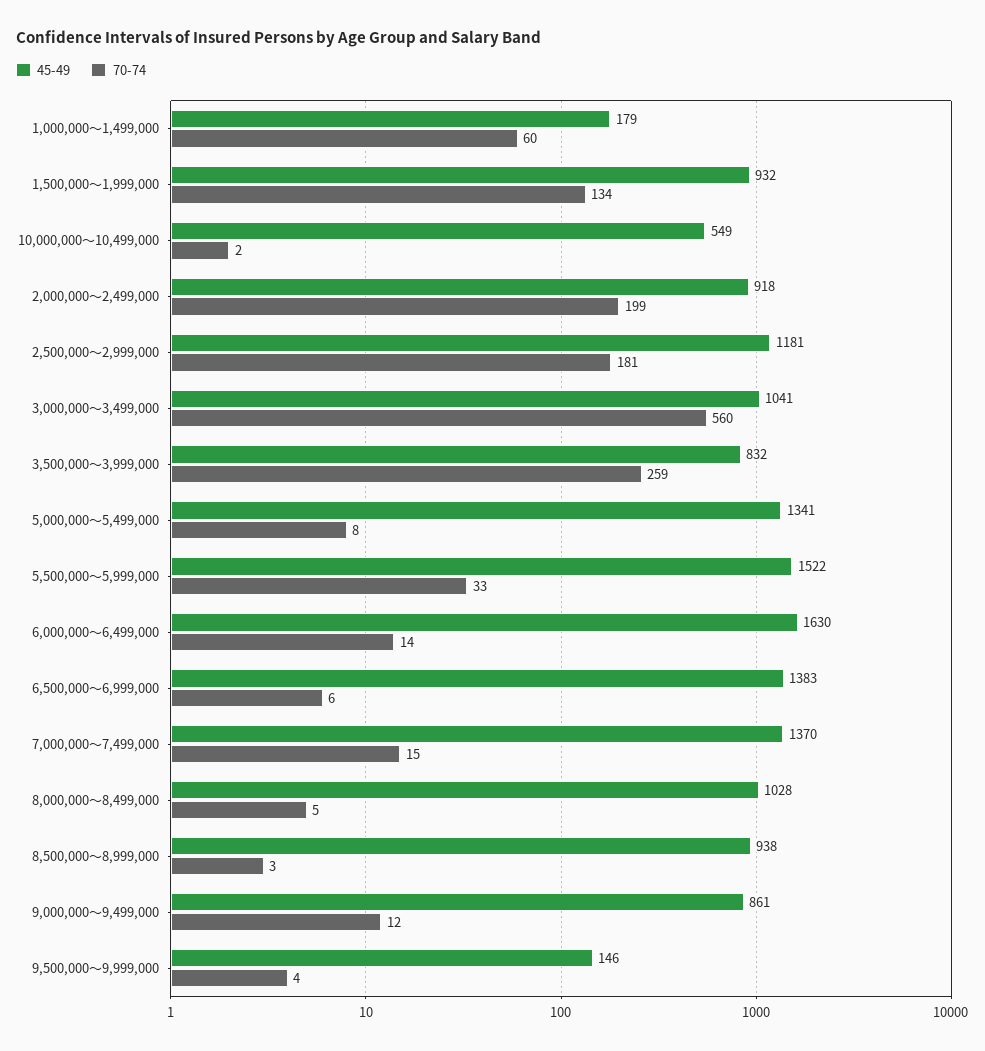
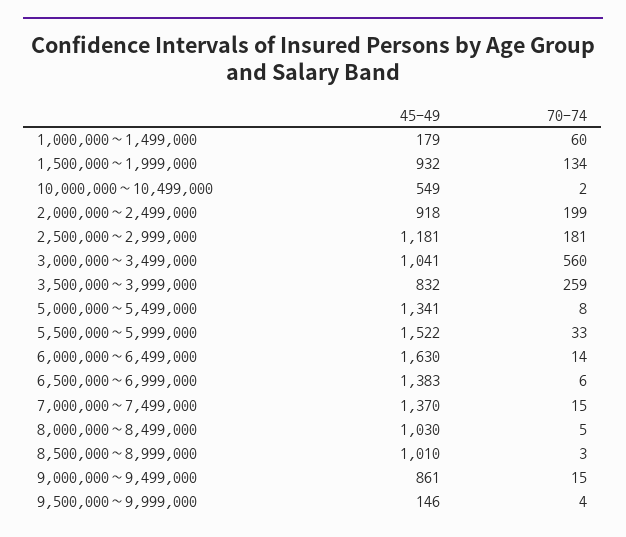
45-49, 8,000,000～8,499,000: 1028 -> 1030
45-49, 8,500,000～8,999,000: 938 -> 1010
70-74, 9,000,000～9,499,000: 12 -> 15

